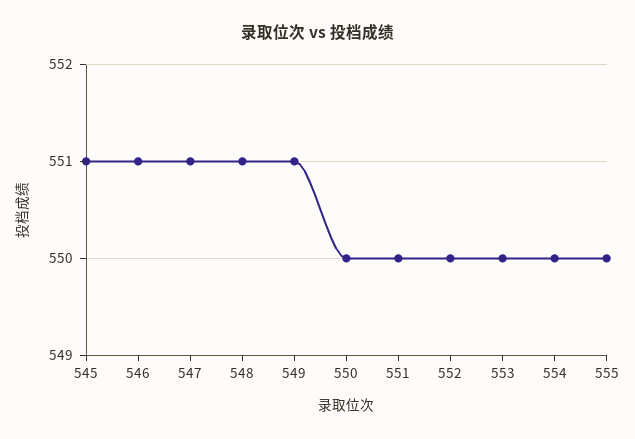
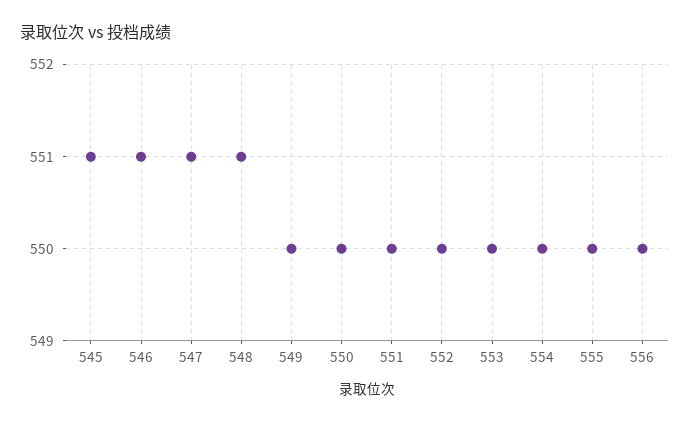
549: 551 -> 550
556: none -> 550

